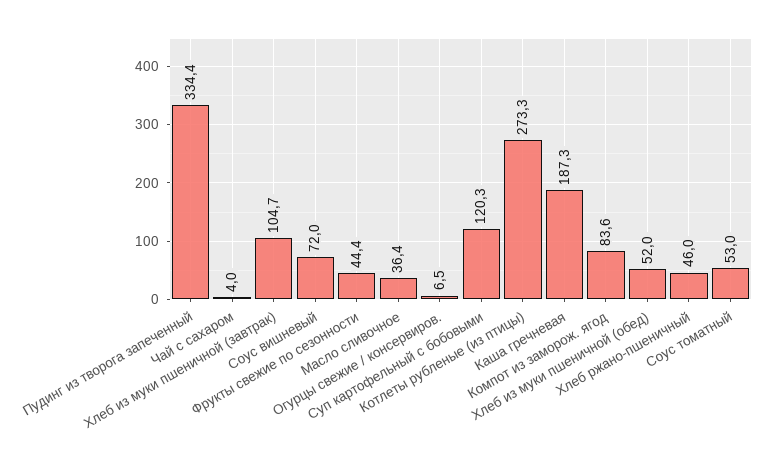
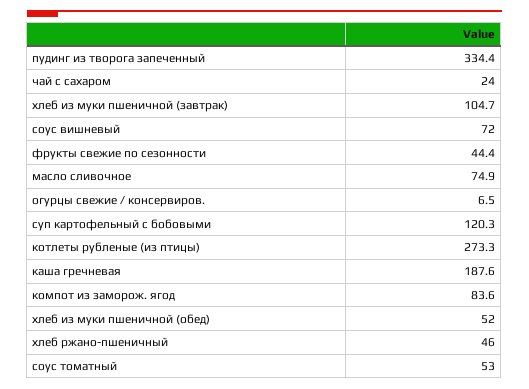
Чай с сахаром: 4 -> 24
Масло сливочное: 36.4 -> 74.9
Каша гречневая: 187.3 -> 187.6

